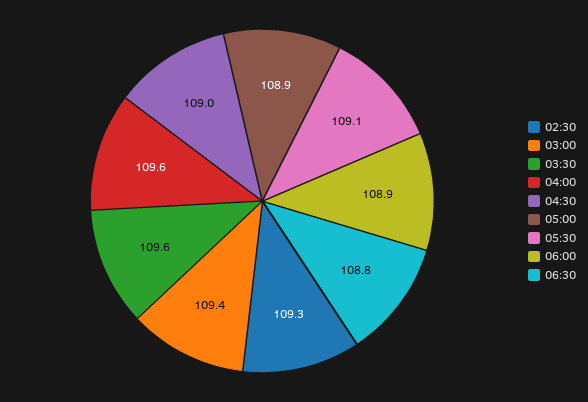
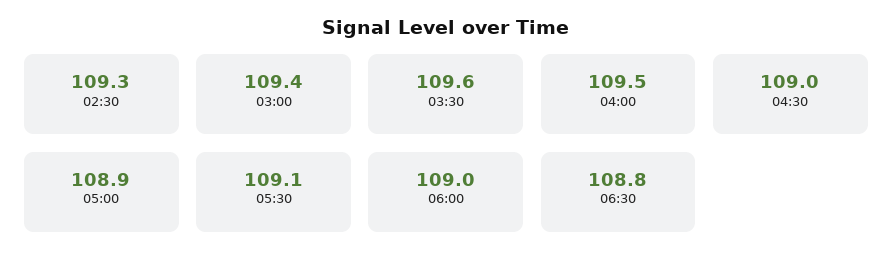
04:00: 109.6 -> 109.5
06:00: 108.9 -> 109

